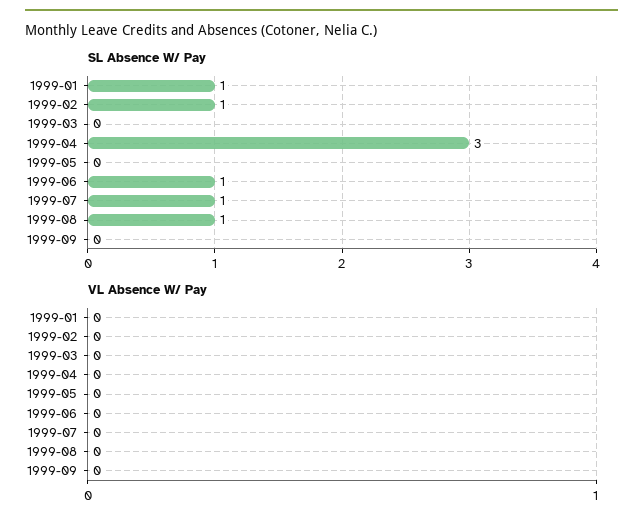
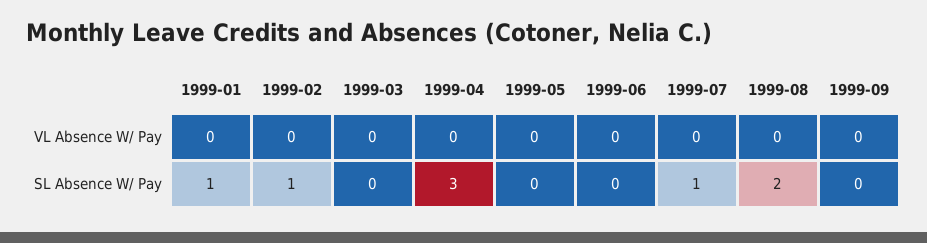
SL Absence W/ Pay, 1999-06: 1 -> 0
SL Absence W/ Pay, 1999-08: 1 -> 2

